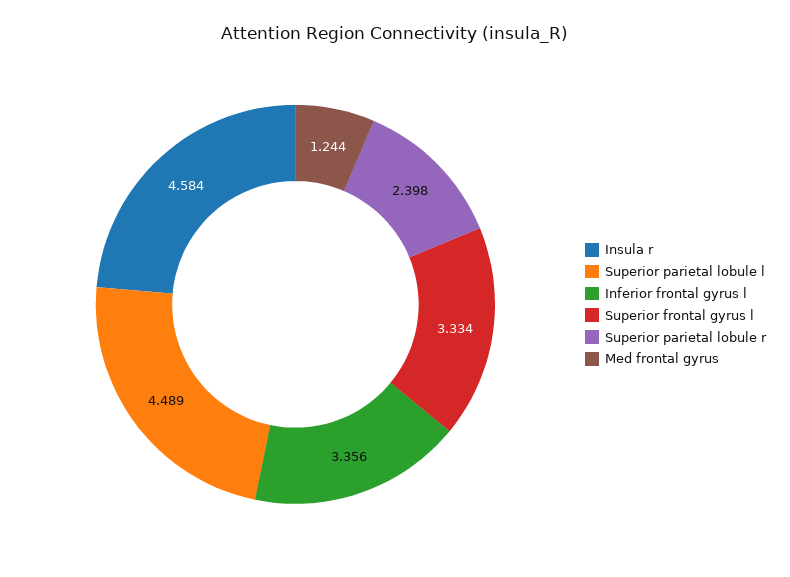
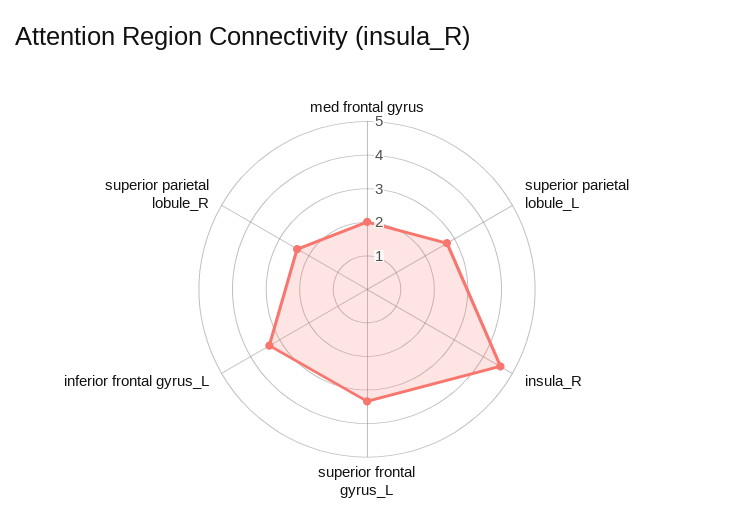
Superior parietal lobule l: 4.489 -> 2.75
Med frontal gyrus: 1.244 -> 2

